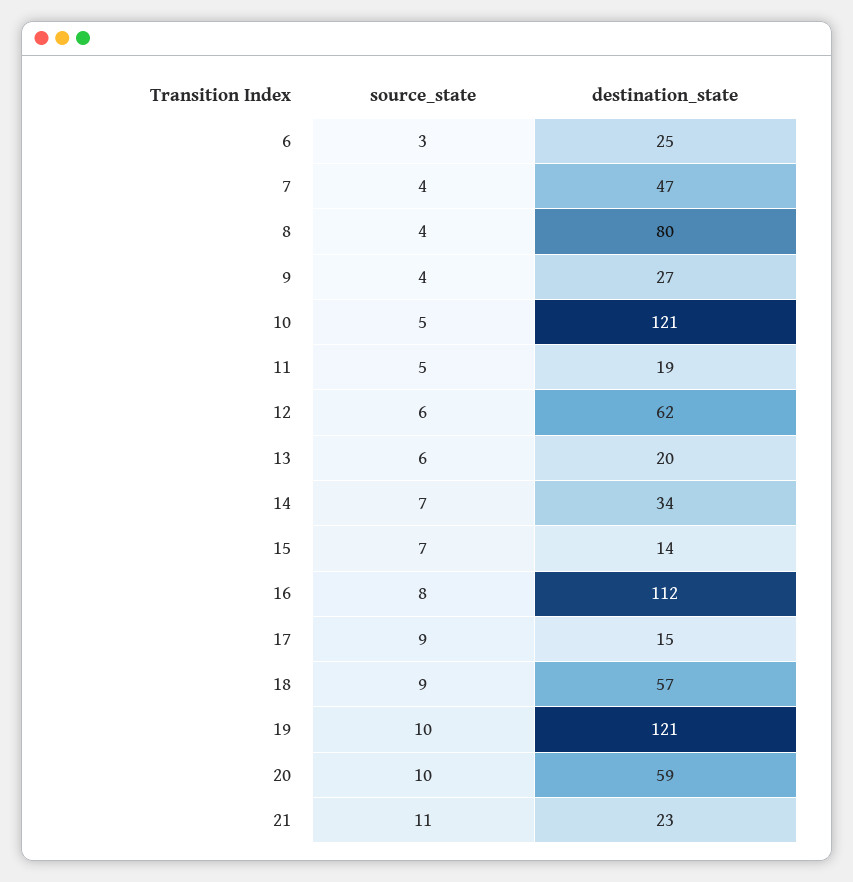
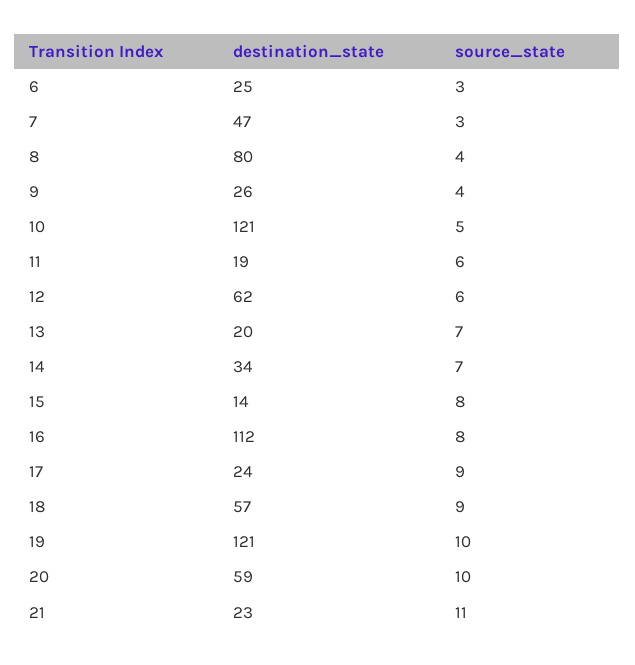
source_state, 7: 4 -> 3
destination_state, 9: 27 -> 26
source_state, 11: 5 -> 6
source_state, 13: 6 -> 7
source_state, 15: 7 -> 8
destination_state, 17: 15 -> 24

